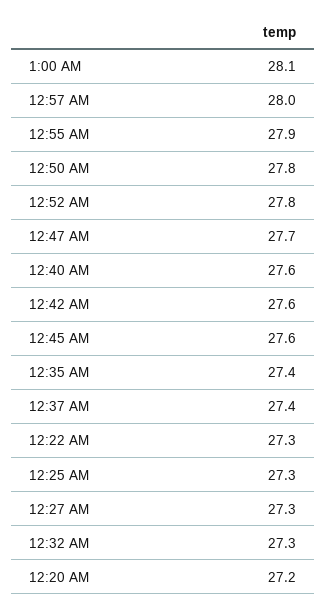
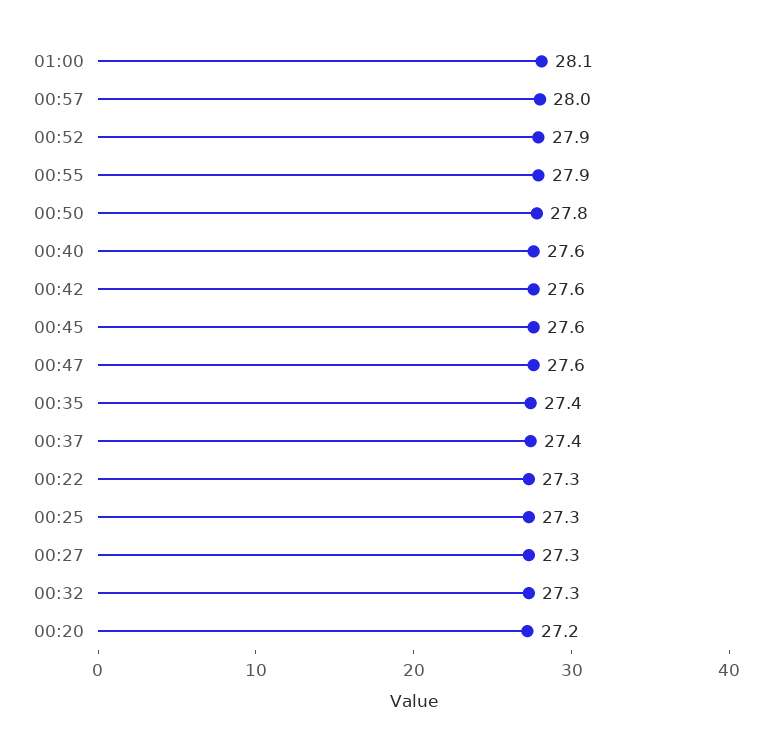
12:52 AM: 27.8 -> 27.9
12:47 AM: 27.7 -> 27.6

